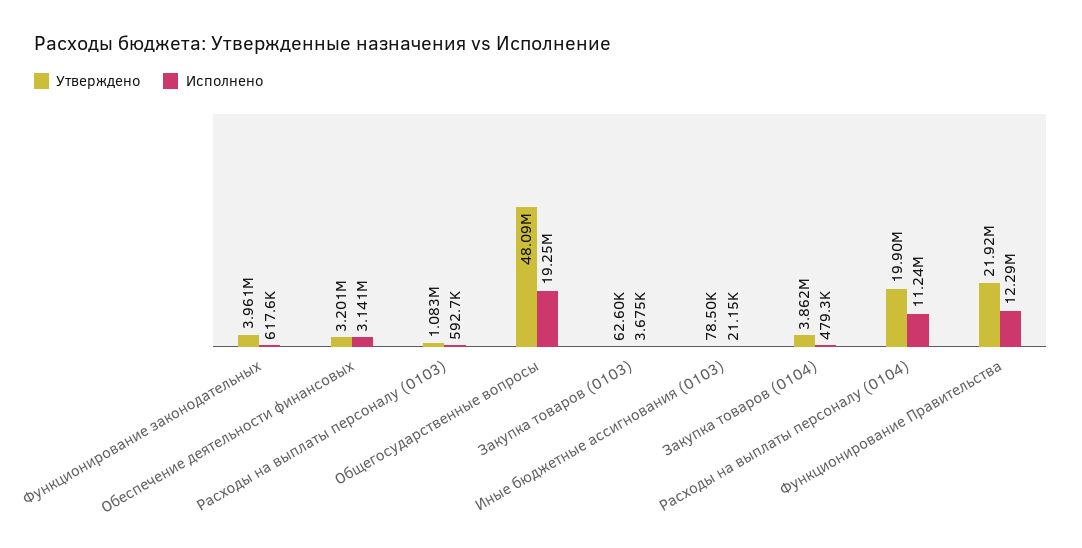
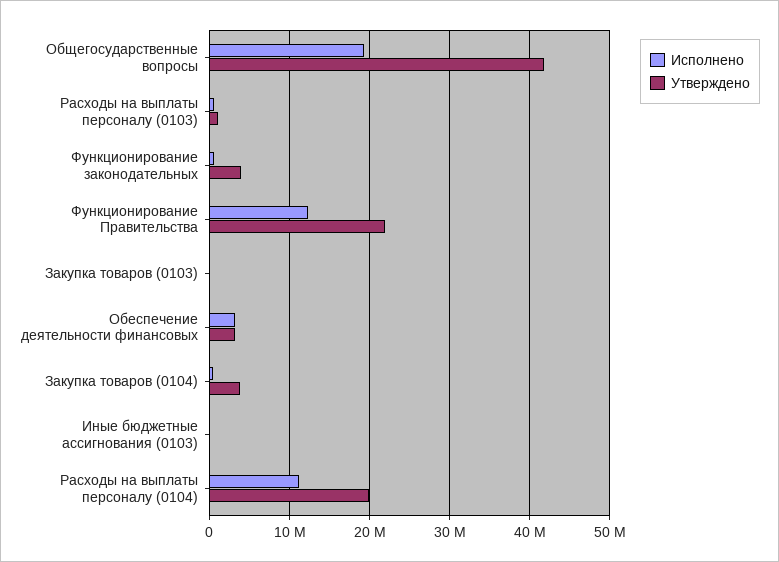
Утверждено, Общегосударственные вопросы: 48090000 -> 42000000

